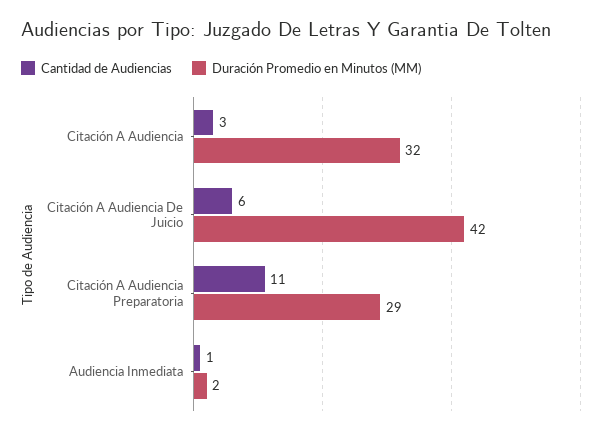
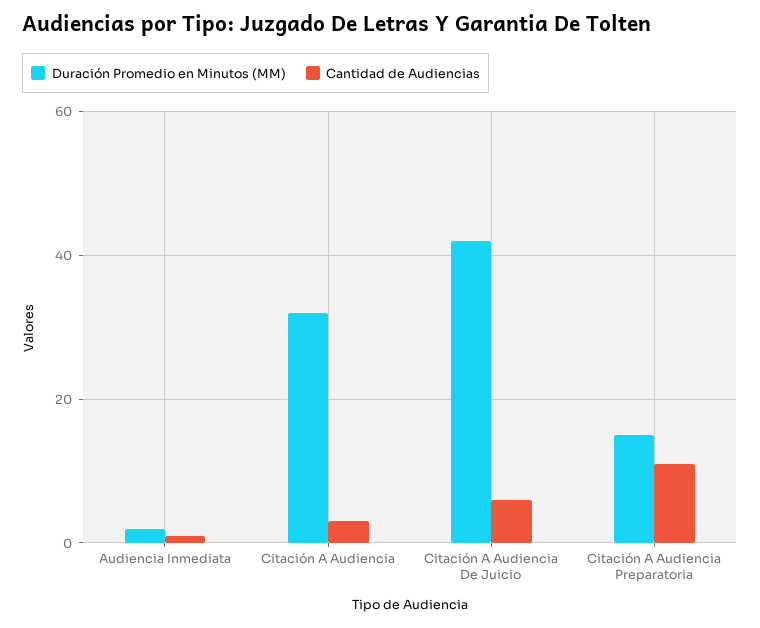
Duración Promedio en Minutos (MM), Citación A Audiencia Preparatoria: 29 -> 15

